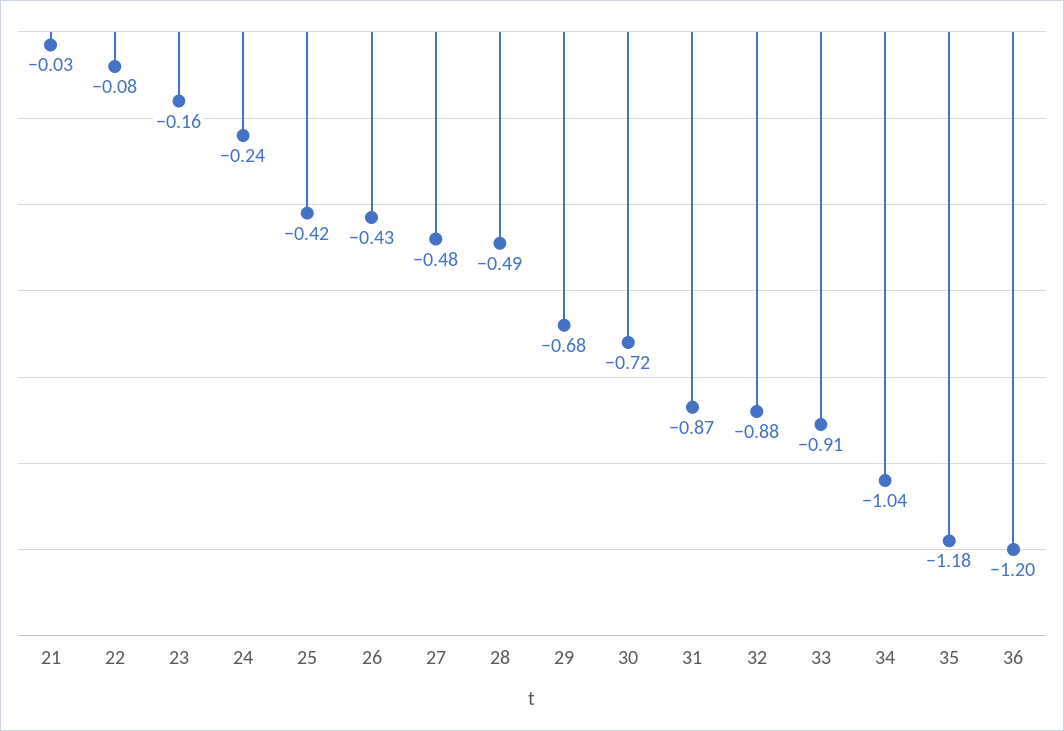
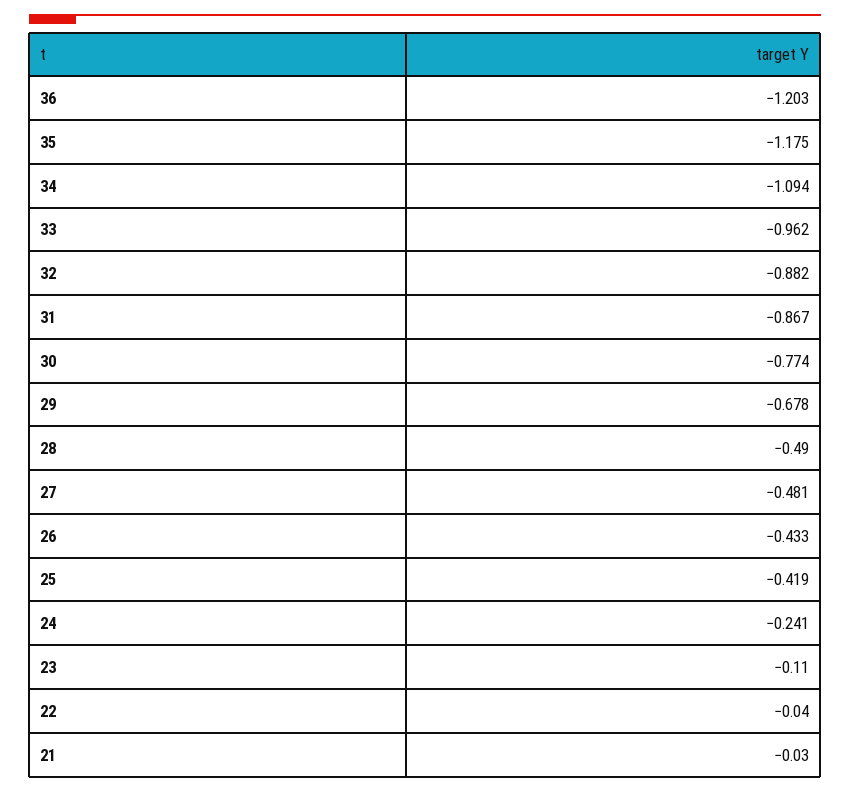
22: -0.08 -> -0.04
23: -0.16 -> -0.11
30: -0.72 -> -0.774
33: -0.91 -> -0.962
34: -1.04 -> -1.094

